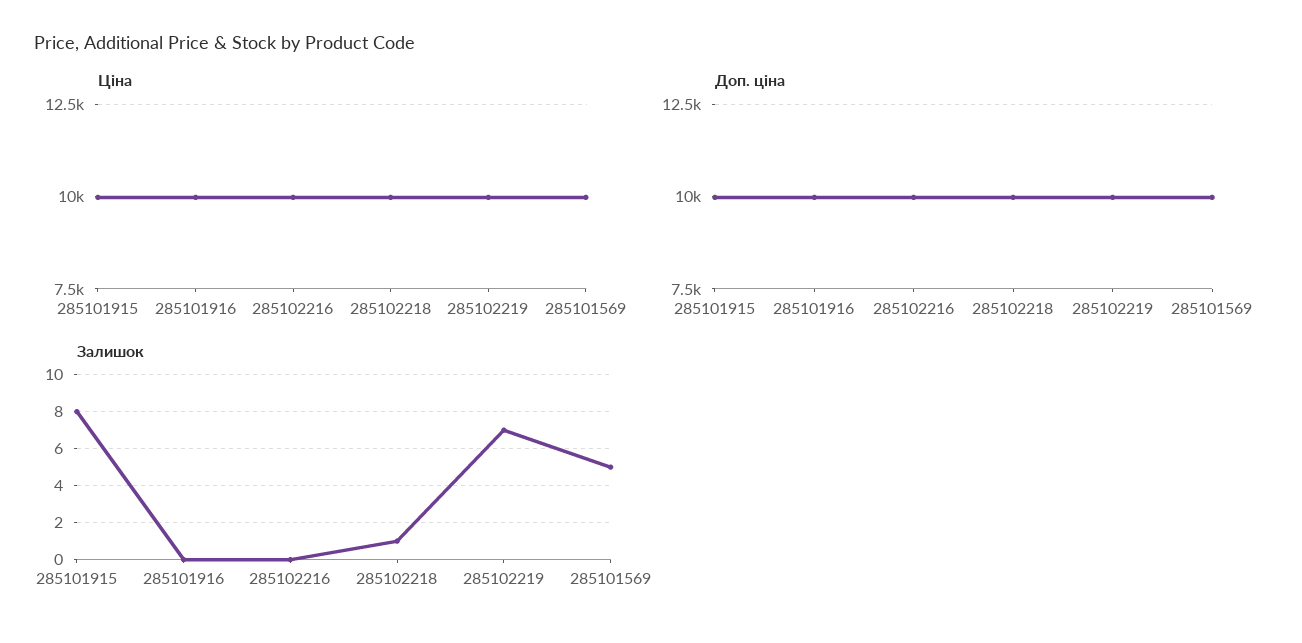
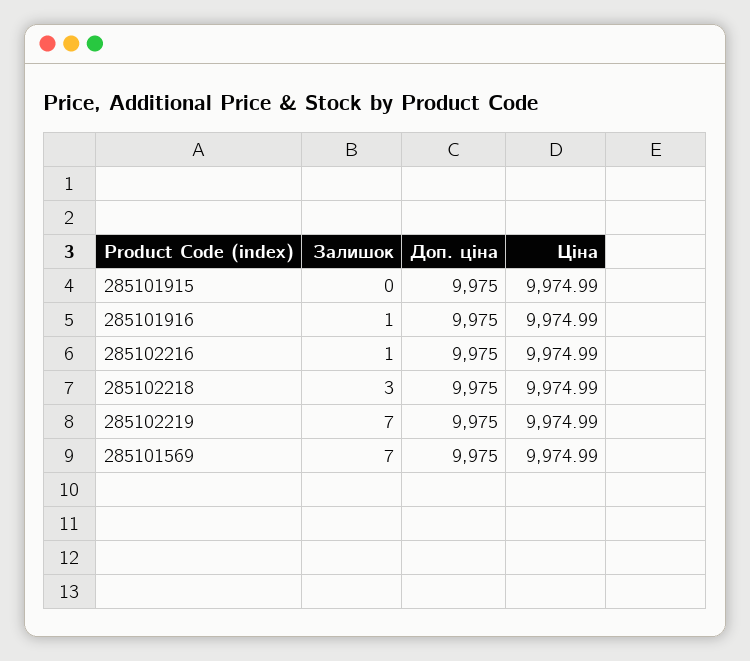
Залишок, 285101915: 8 -> 0
Залишок, 285101916: 0 -> 1
Залишок, 285102216: 0 -> 1
Залишок, 285102218: 1 -> 3
Залишок, 285101569: 5 -> 7

